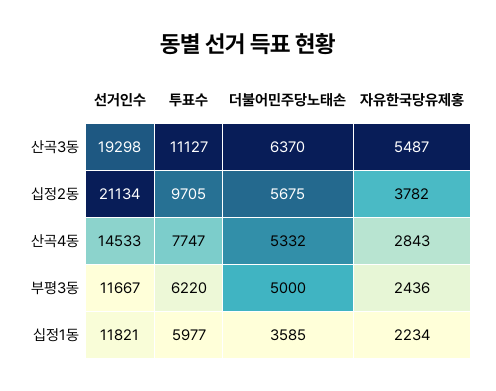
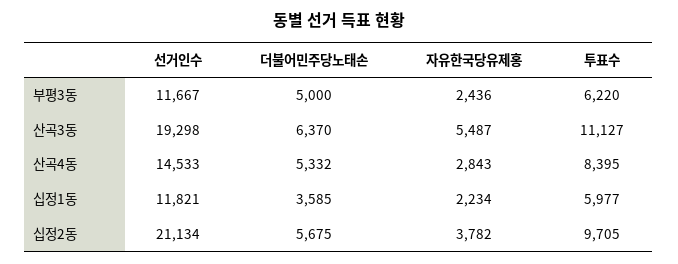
투표수, 산곡4동: 7747 -> 8395

